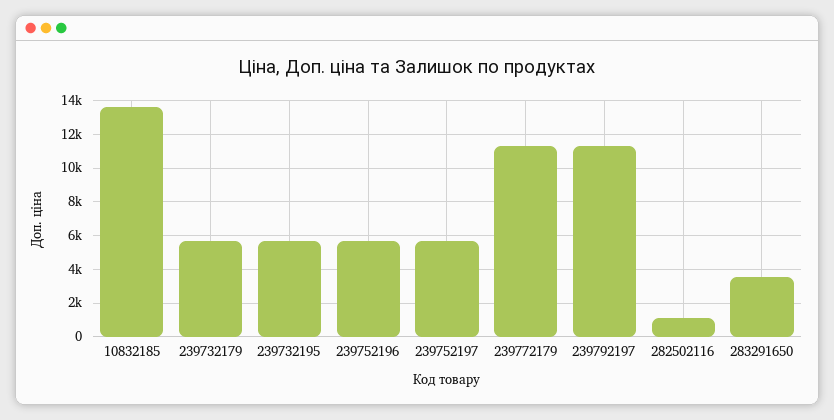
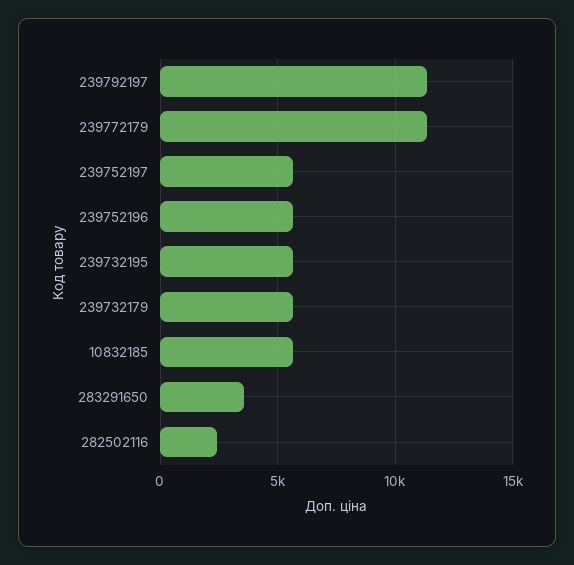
10832185: 13500 -> 5500
282502116: 1000 -> 2500

